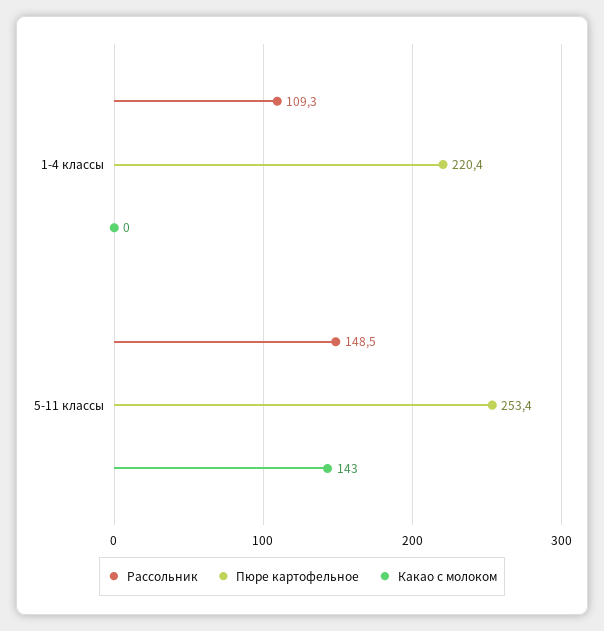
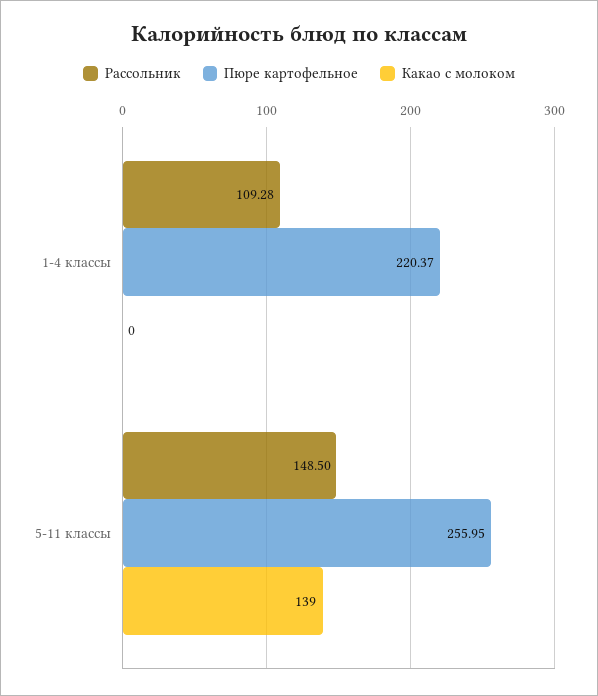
Пюре картофельное, 5-11 классы: 253.4 -> 255.95
Какао с молоком, 5-11 классы: 143 -> 139

